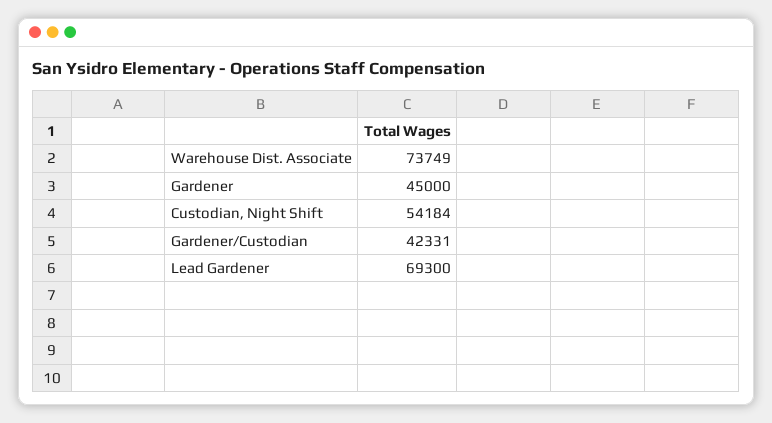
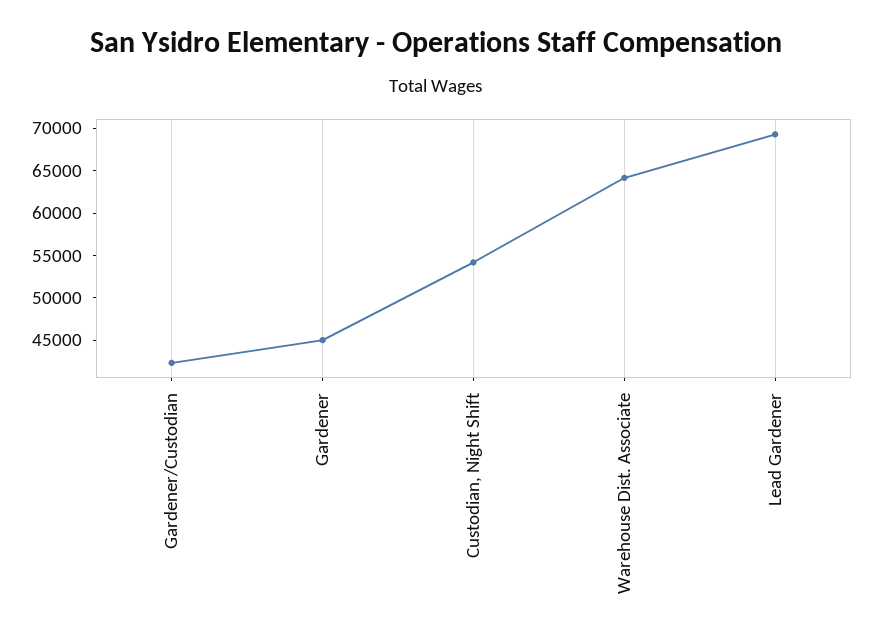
Warehouse Dist. Associate: 73749 -> 64000

